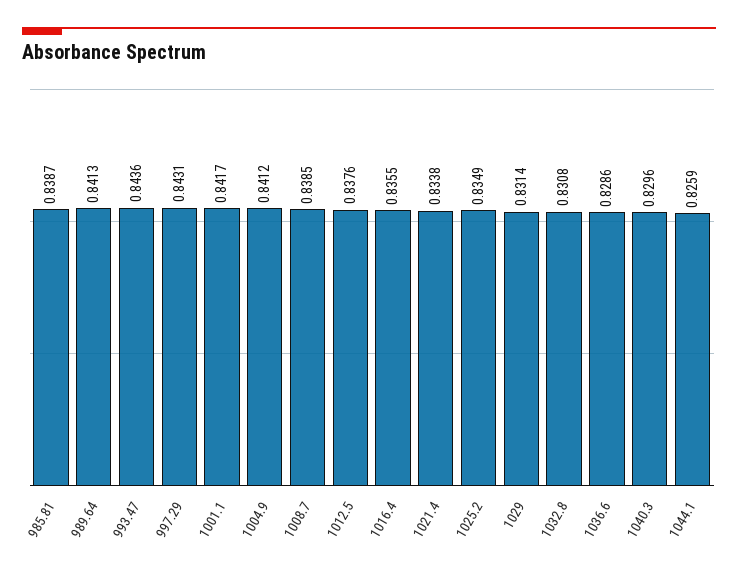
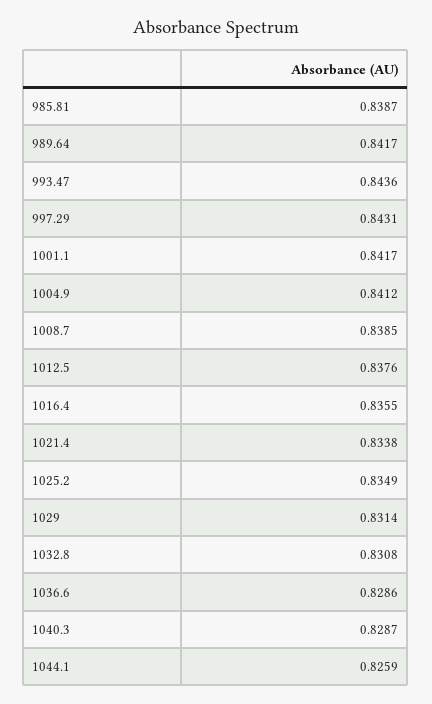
989.64: 0.8413 -> 0.8417
1040.3: 0.8296 -> 0.8287

